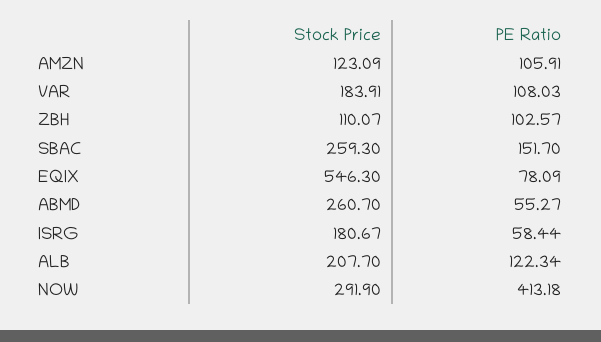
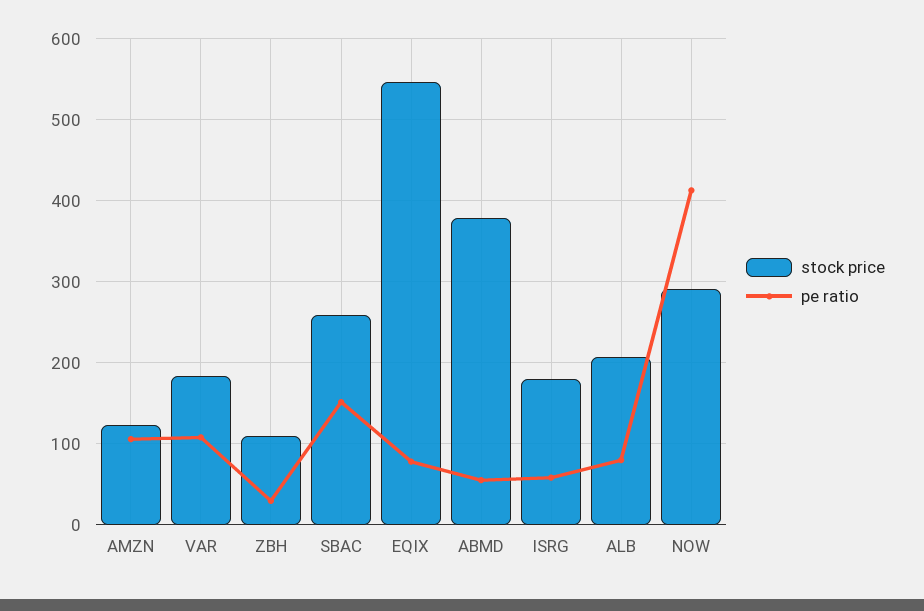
PE Ratio, ZBH: 102.57 -> 30
Stock Price, ABMD: 260.7 -> 380
PE Ratio, ALB: 122.34 -> 80

